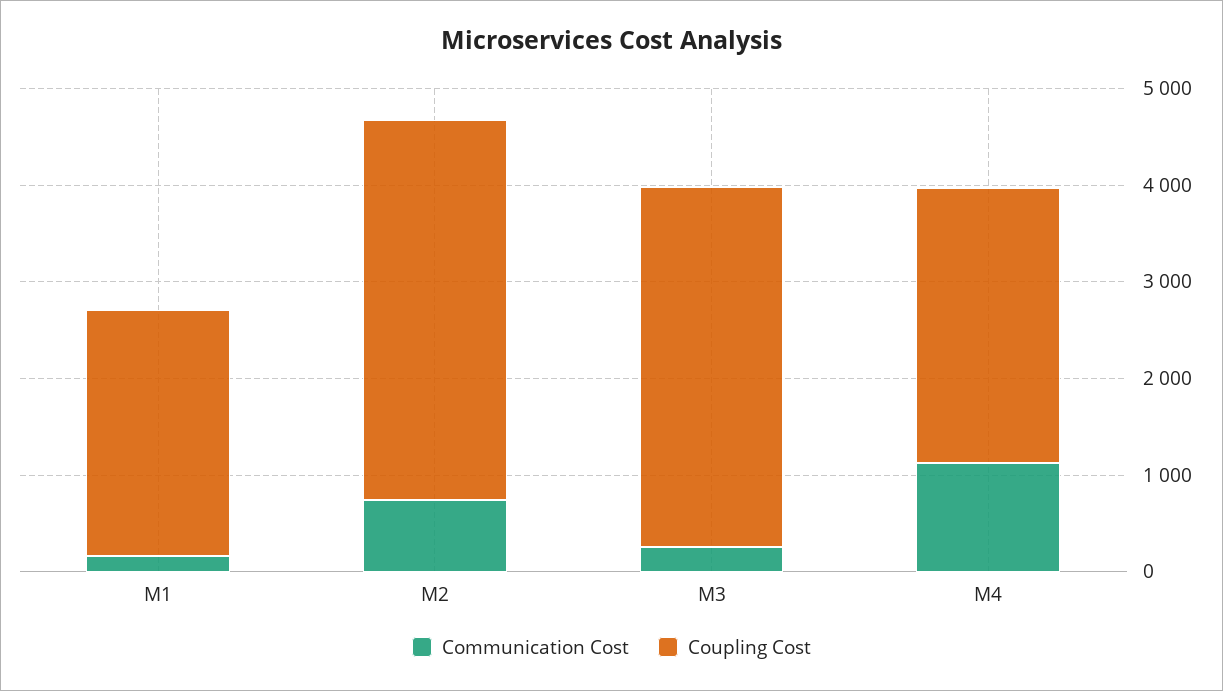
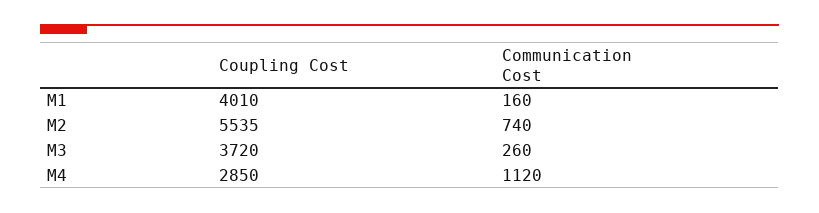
Coupling Cost, M1: 2600 -> 4010
Coupling Cost, M2: 4000 -> 5535

